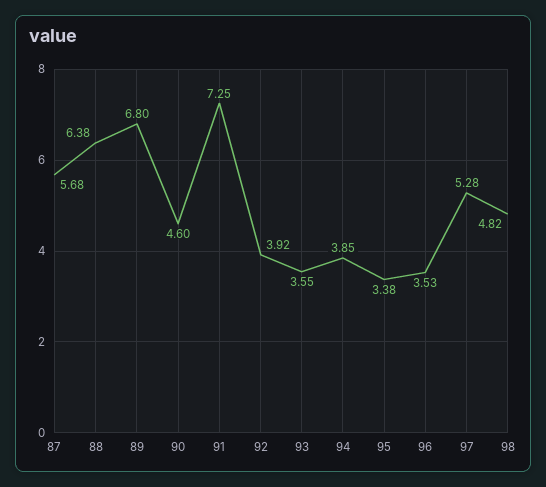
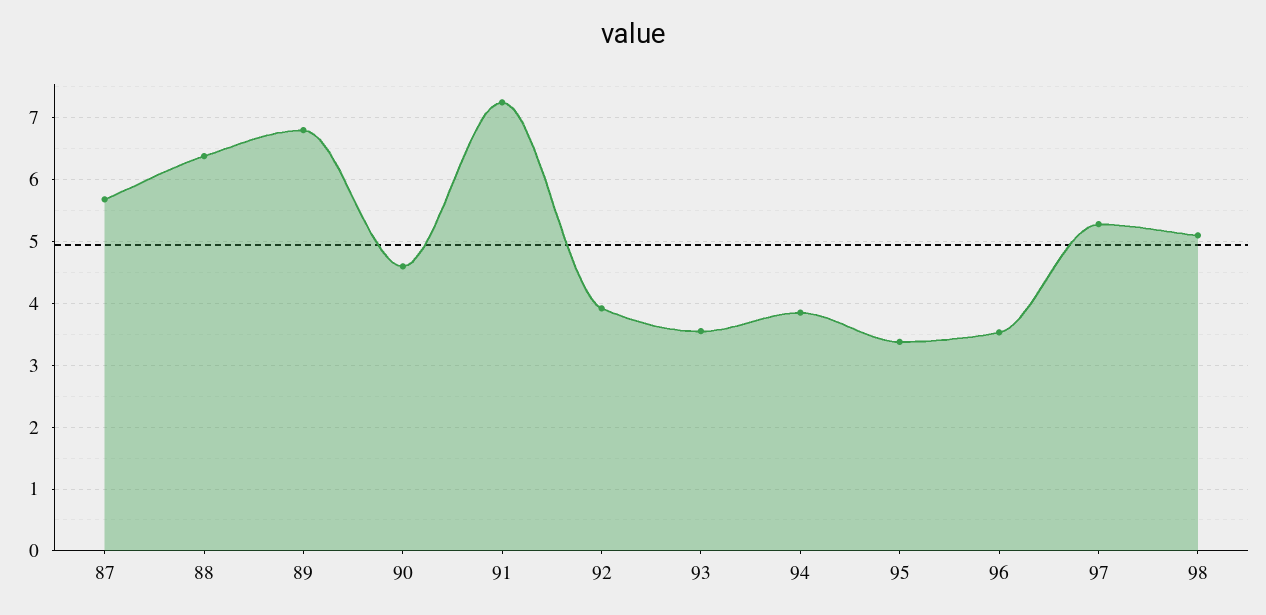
98: 4.82 -> 5.1

